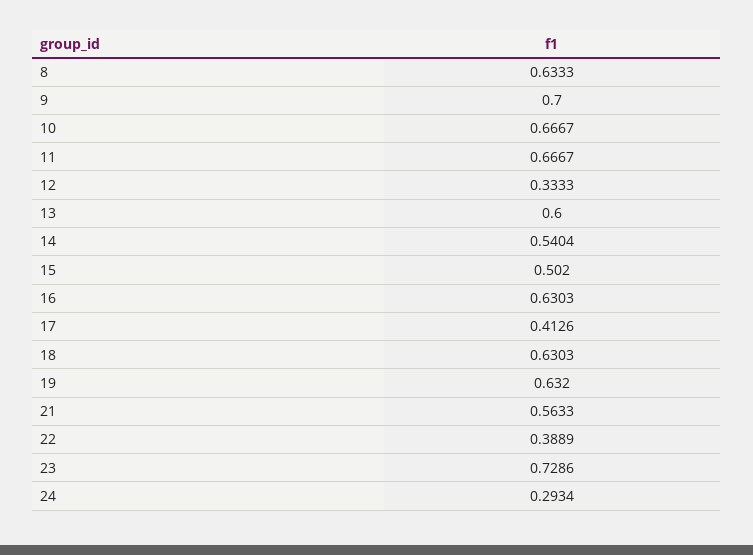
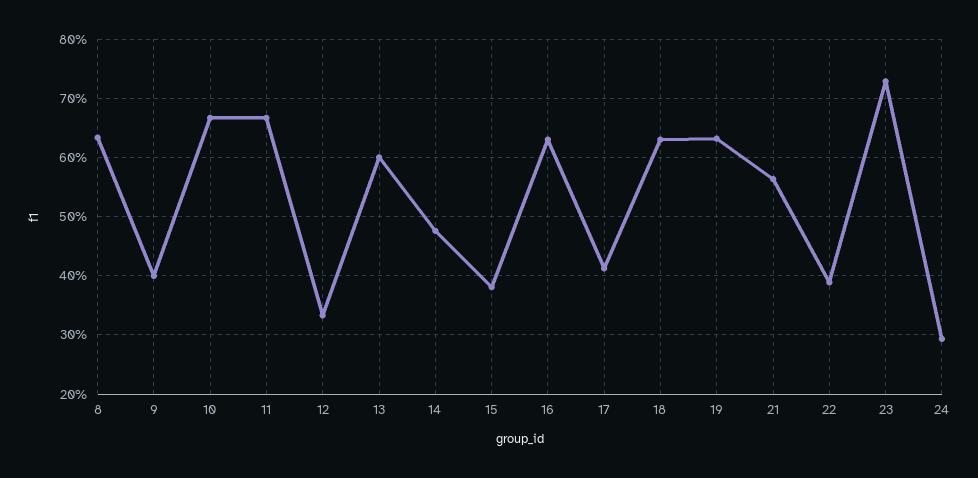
9: 0.7 -> 0.4
14: 0.5404 -> 0.48
15: 0.502 -> 0.38

